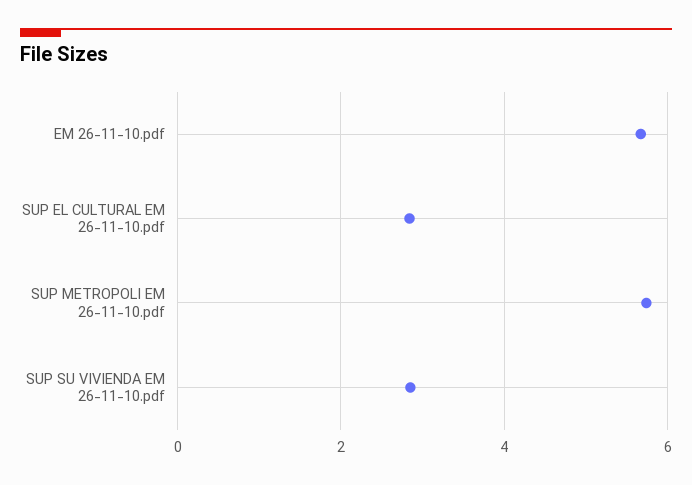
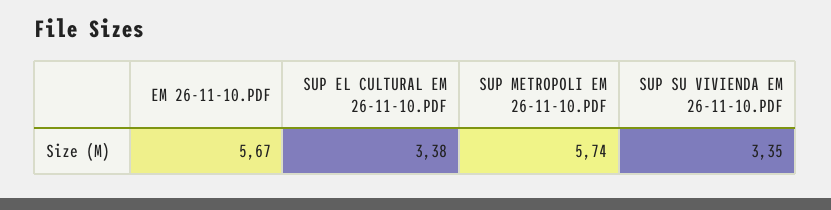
SUP EL CULTURAL EM 26-11-10.pdf: 2.8 -> 3.38
SUP SU VIVIENDA EM 26-11-10.pdf: 2.8 -> 3.35

